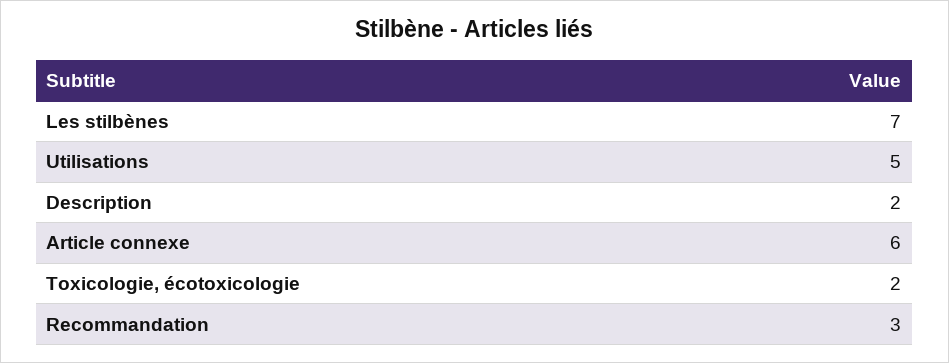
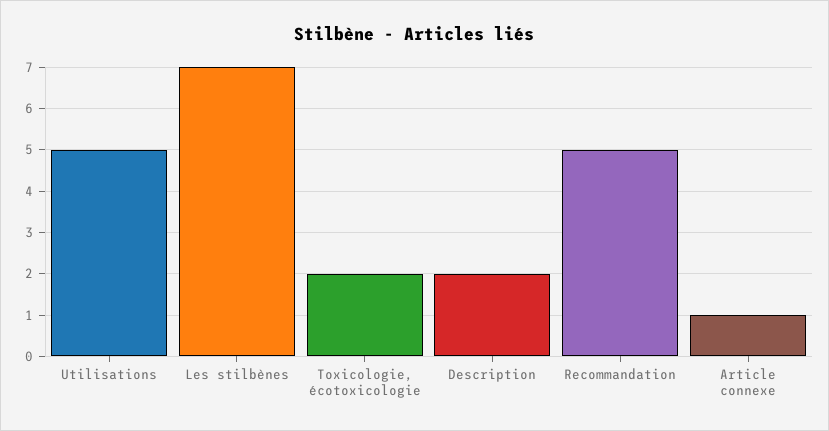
Article connexe: 6 -> 1
Recommandation: 3 -> 5

